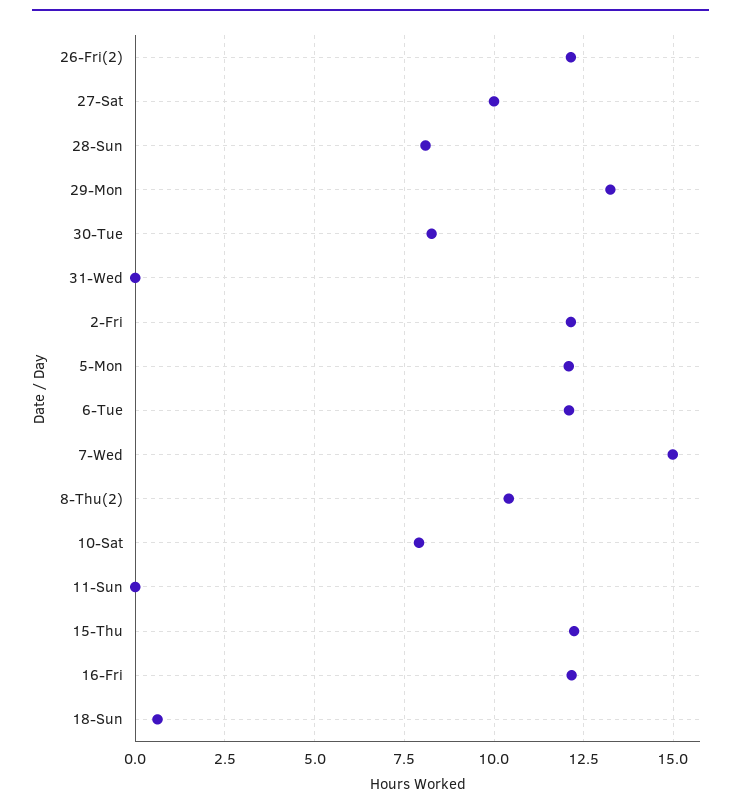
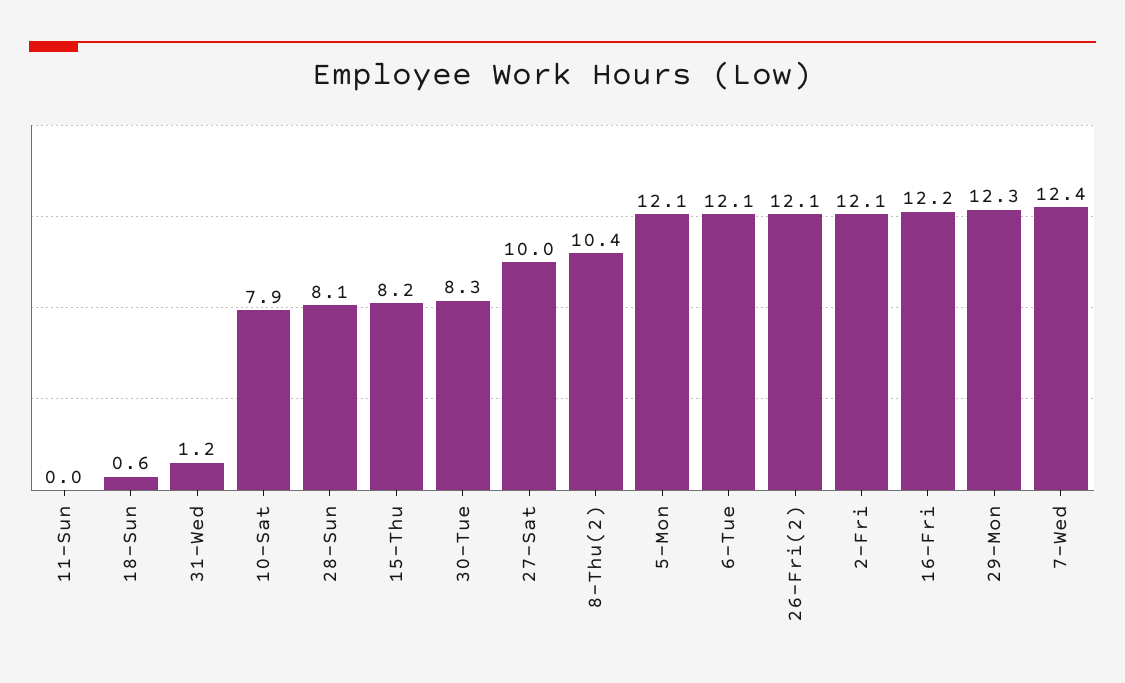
29-Mon: 13.25 -> 12.3
31-Wed: 0 -> 1.2
7-Wed: 15 -> 12.4
15-Thu: 12.25 -> 8.2

